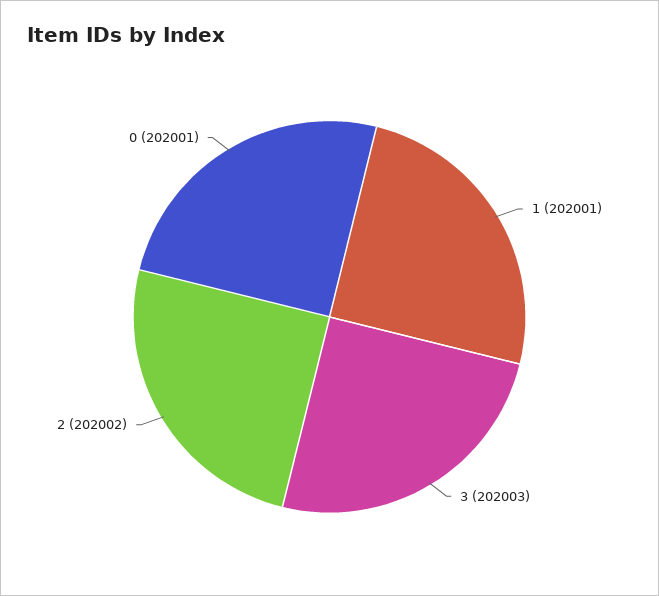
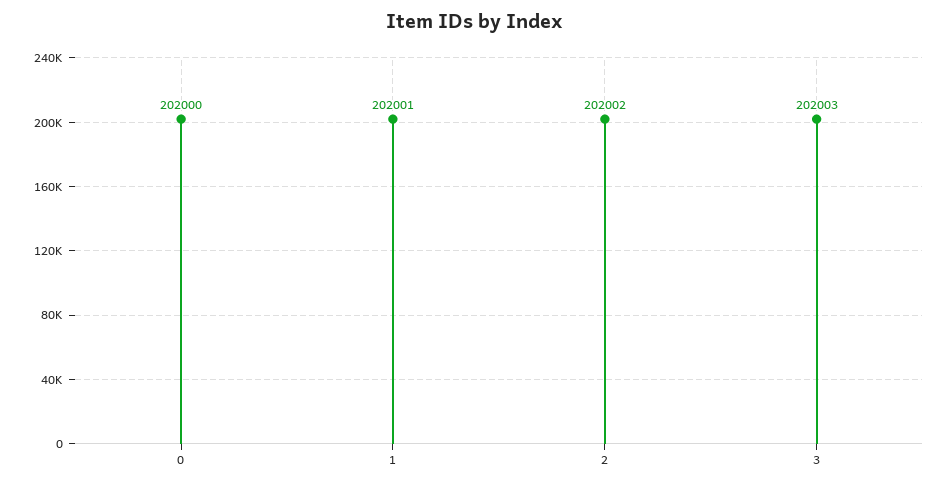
0: 202001 -> 202000

